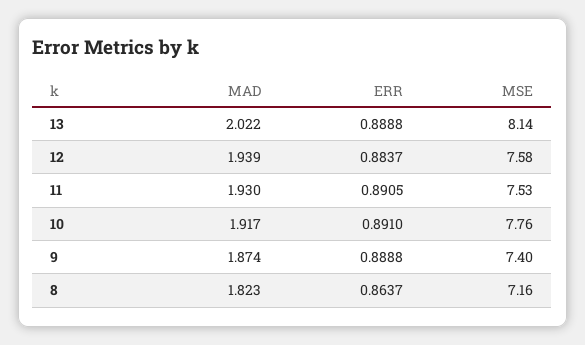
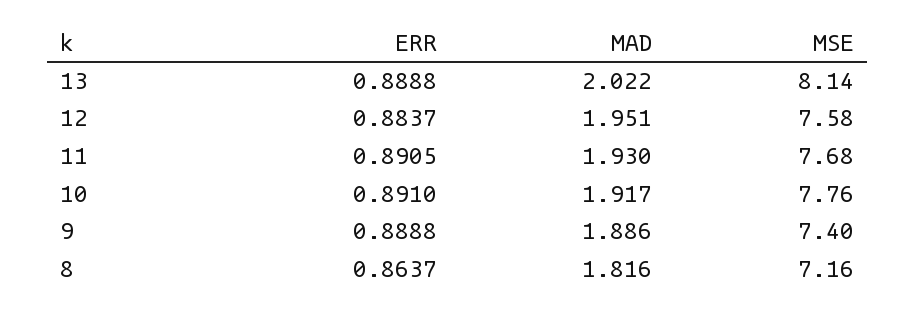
MAD, 12: 1.939 -> 1.951
MSE, 11: 7.53 -> 7.68
MAD, 9: 1.874 -> 1.886
MAD, 8: 1.823 -> 1.816

